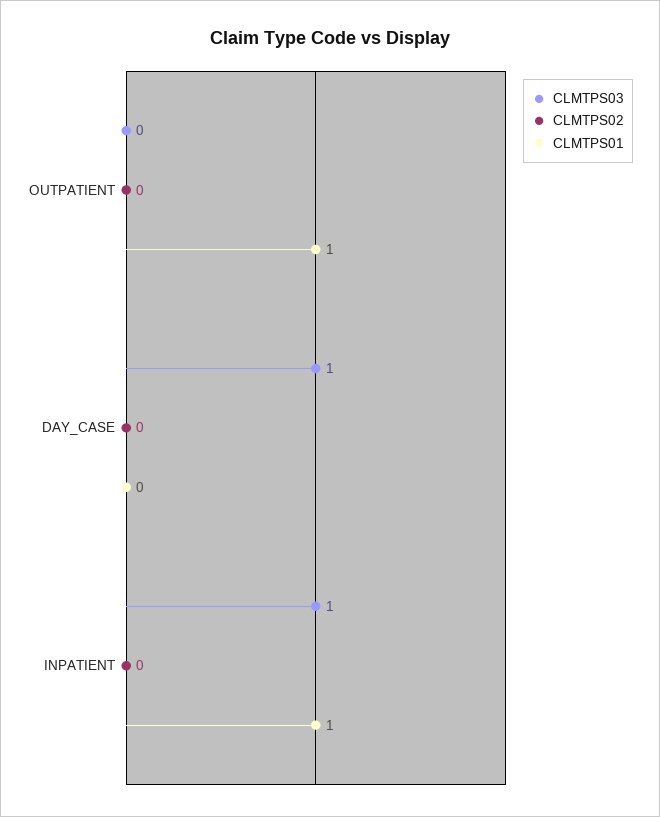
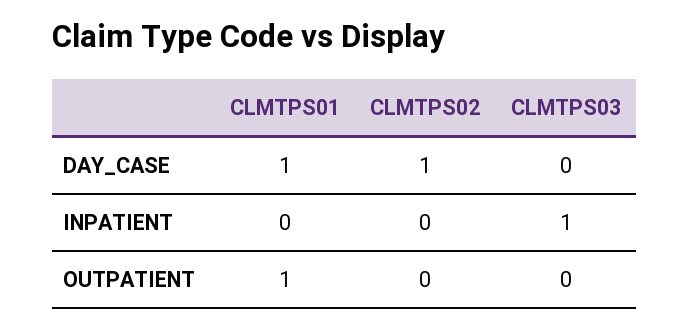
CLMTPS03, DAY_CASE: 1 -> 0
CLMTPS02, DAY_CASE: 0 -> 1
CLMTPS01, DAY_CASE: 0 -> 1
CLMTPS01, INPATIENT: 1 -> 0

